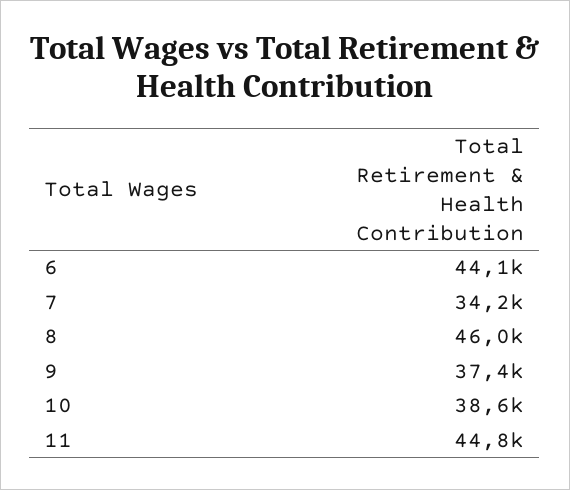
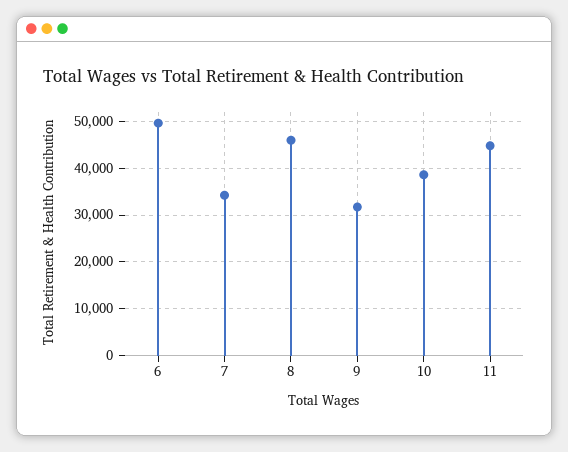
6: 44100 -> 50000
9: 37400 -> 32000

